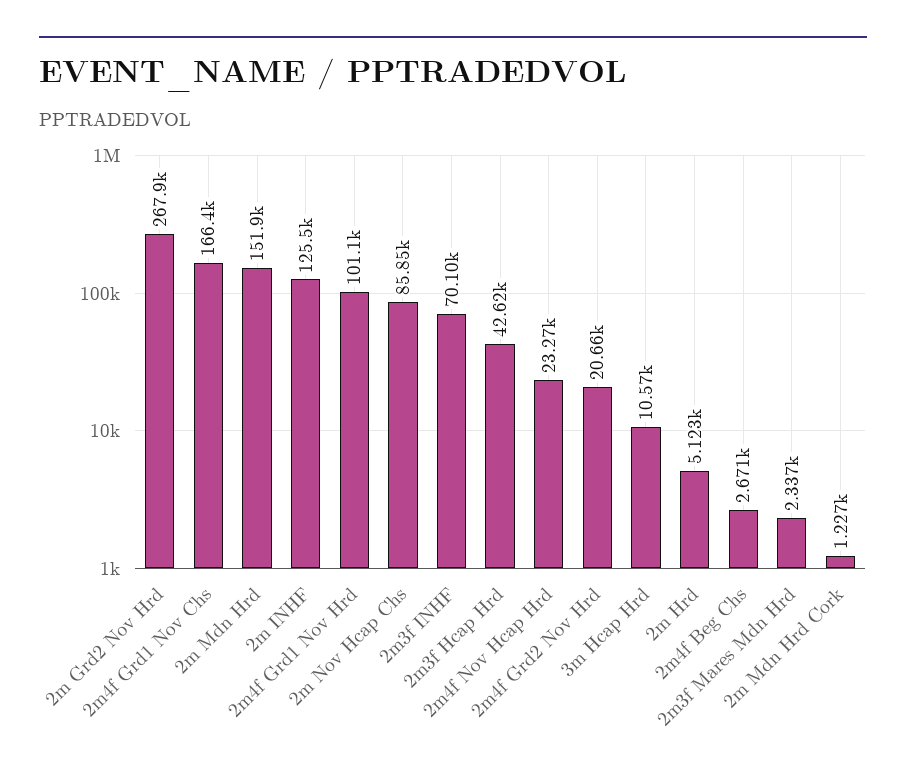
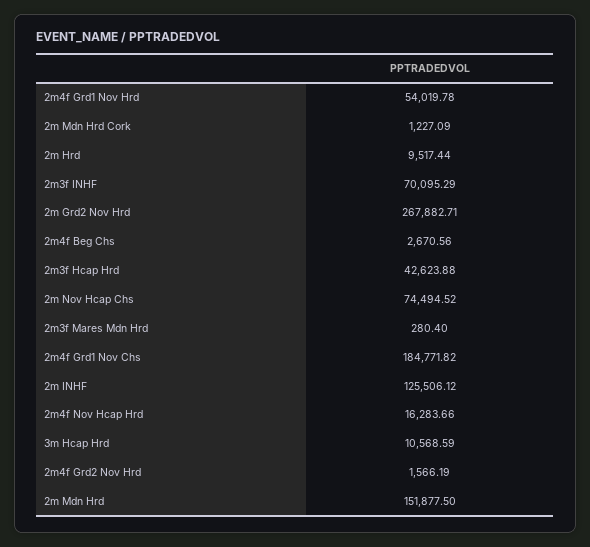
2m4f Grd1 Nov Chs: 166400 -> 184771.82
2m4f Grd1 Nov Hrd: 101100 -> 54019.78
2m Nov Hcap Chs: 85850 -> 74494.52
2m4f Nov Hcap Hrd: 23270 -> 16283.66
2m4f Grd2 Nov Hrd: 20660 -> 1566.19
2m Hrd: 5123 -> 9517.44
2m3f Mares Mdn Hrd: 2337 -> 280.4

